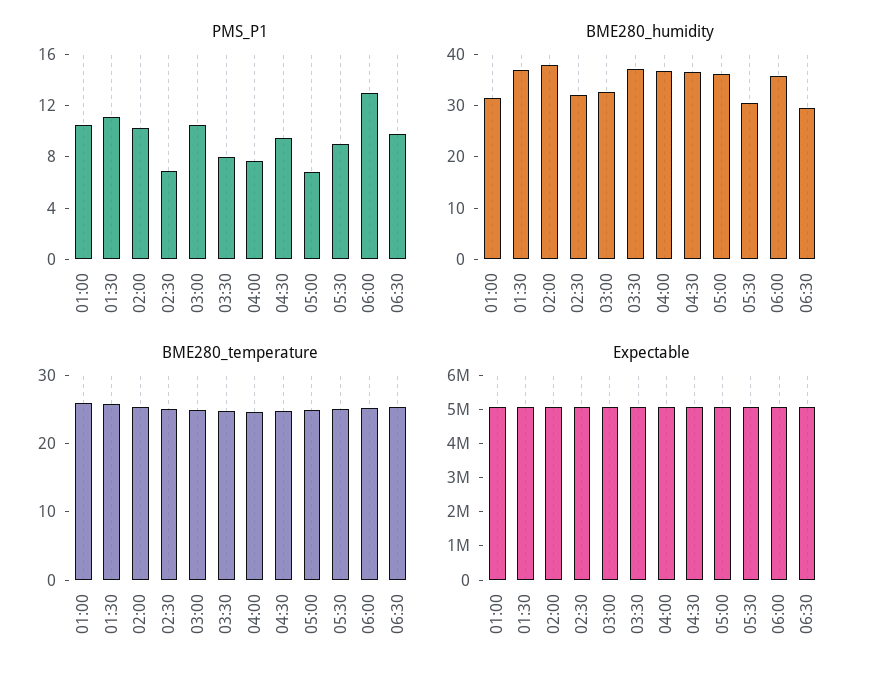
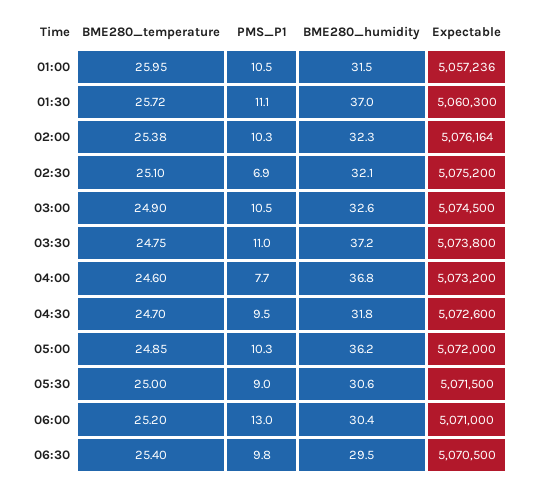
PMS_P1, 03:30: 8 -> 11
PMS_P1, 05:00: 7 -> 10.3
BME280_humidity, 02:00: 38 -> 32.3
BME280_humidity, 04:30: 36 -> 31.8
BME280_humidity, 06:00: 36 -> 30.4

